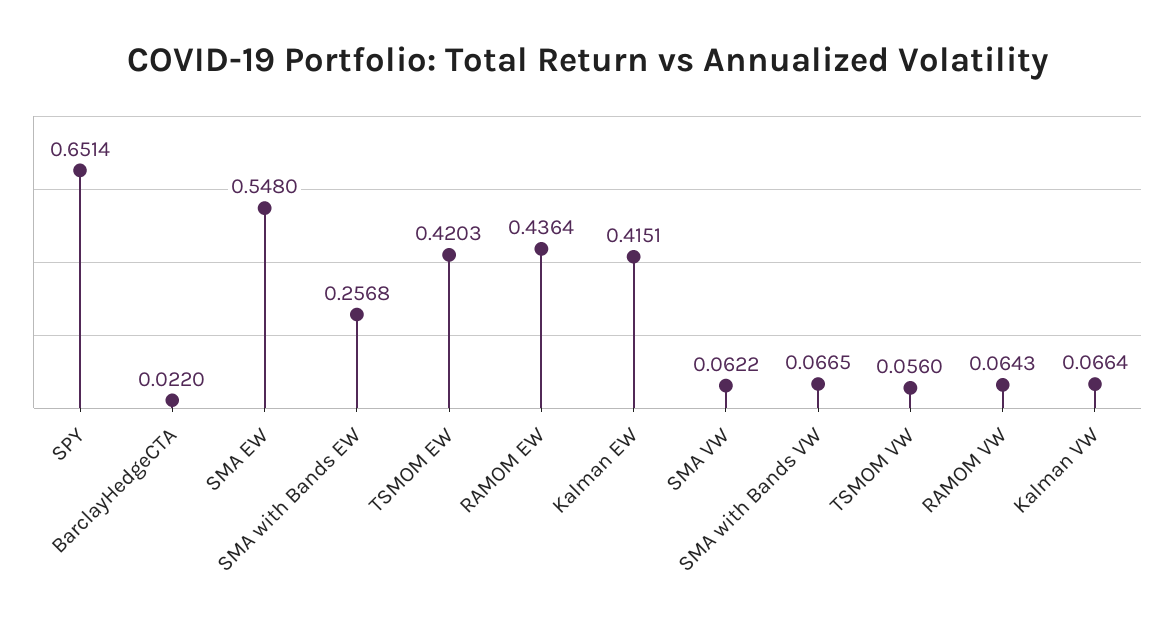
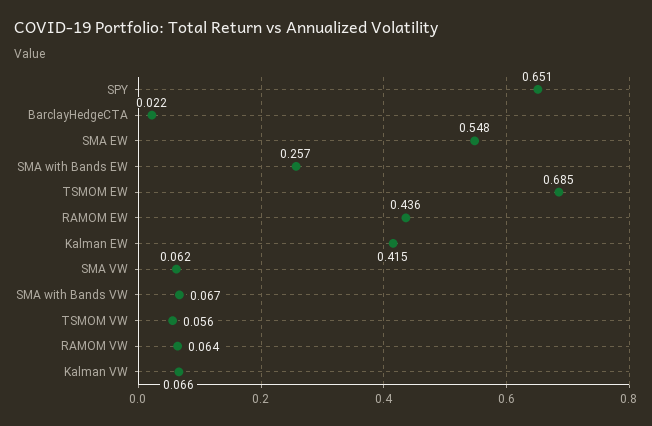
TSMOM EW: 0.4203 -> 0.685

